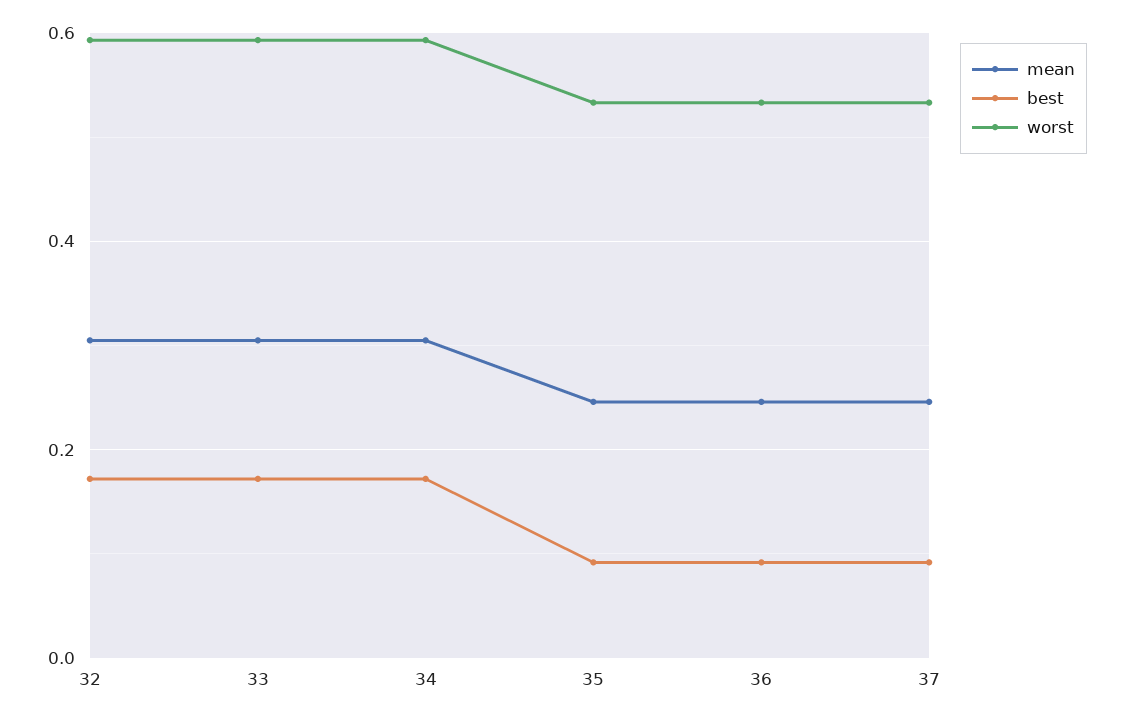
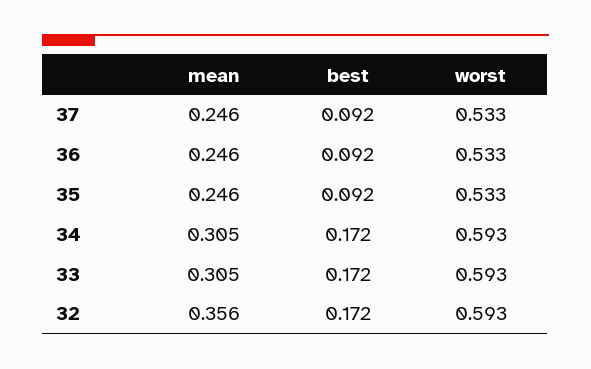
mean, 32: 0.3 -> 0.356

